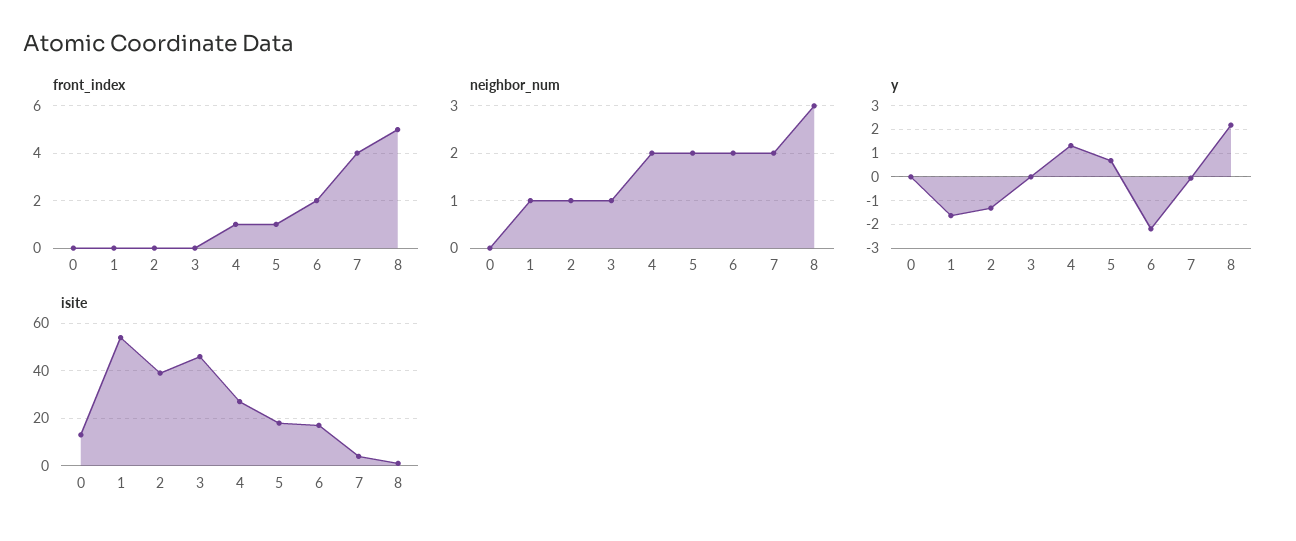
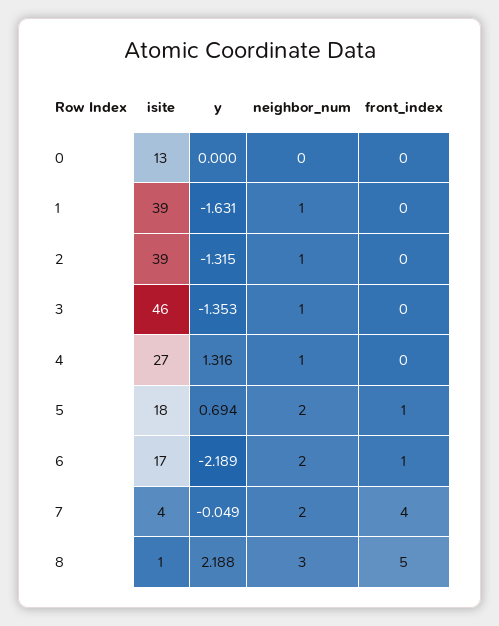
front_index, 4: 1 -> 0
front_index, 6: 2 -> 1
neighbor_num, 4: 2 -> 1
y, 3: 0 -> -1.353
isite, 1: 55 -> 39

